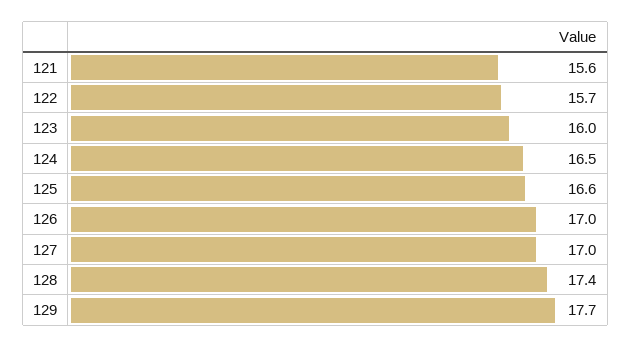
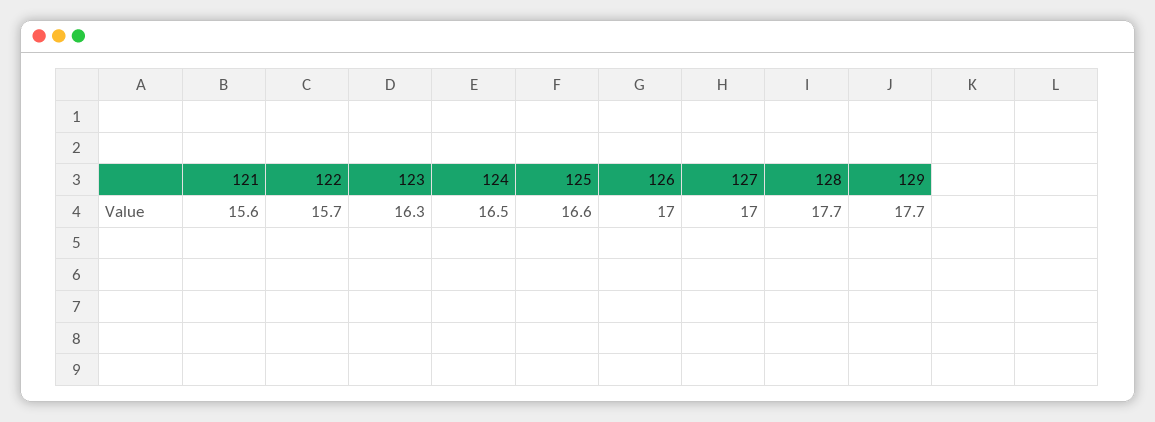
123: 16 -> 16.3
128: 17.4 -> 17.7

